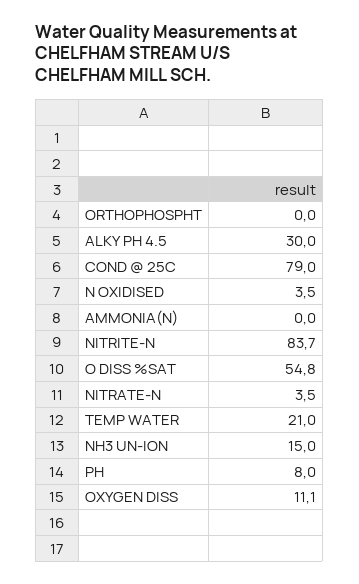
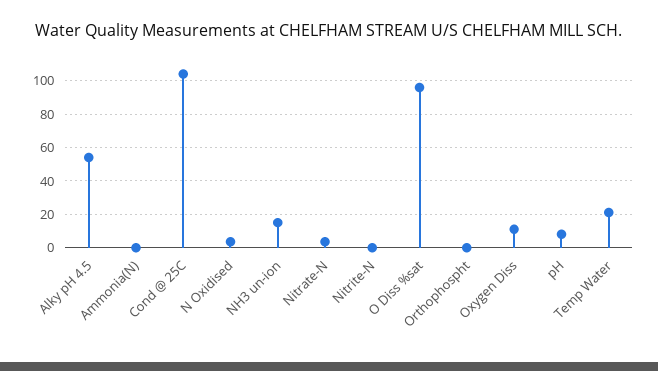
ALKY PH 4.5: 30 -> 55
COND @ 25C: 79 -> 105
NITRITE-N: 83.7 -> 0
O DISS %SAT: 54.8 -> 95

